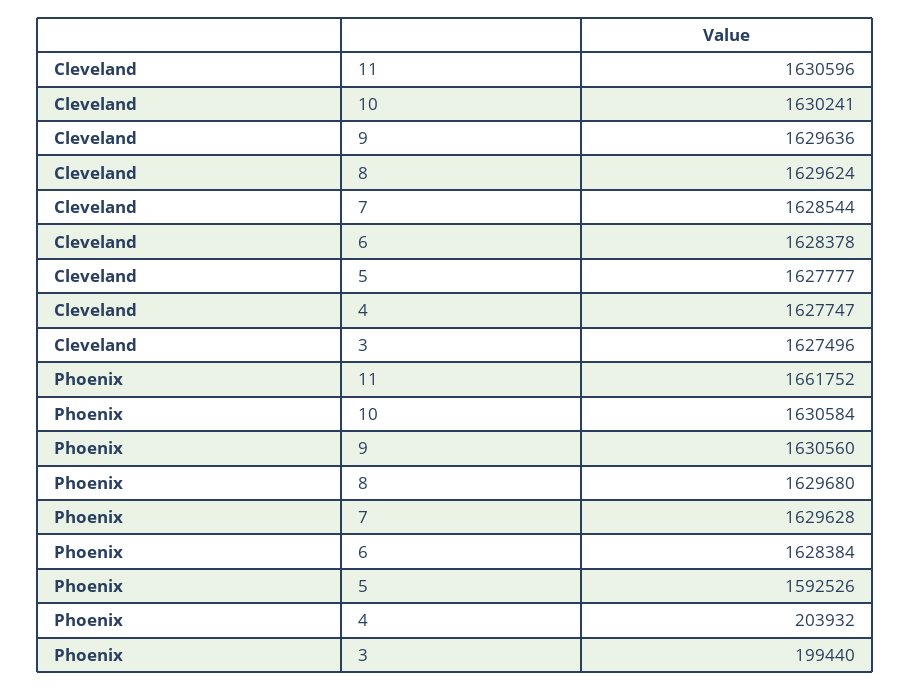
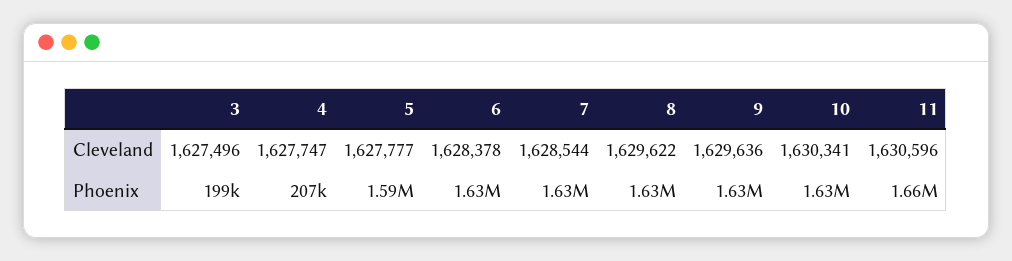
Cleveland, 10: 1630241 -> 1630341
Cleveland, 8: 1629624 -> 1629622
Phoenix, 4: 203932 -> 207000

